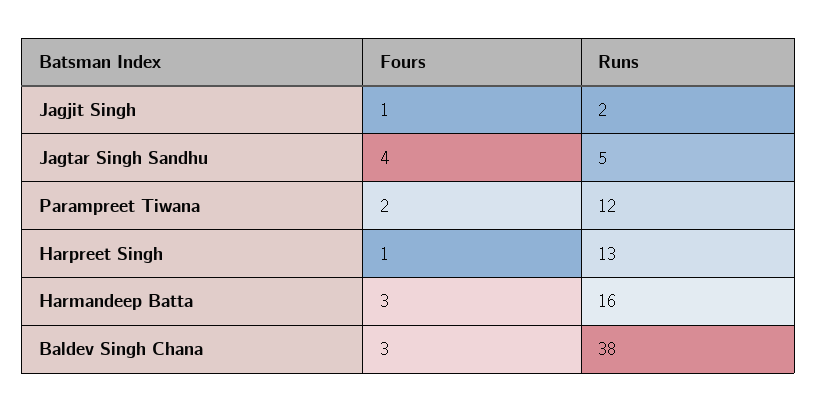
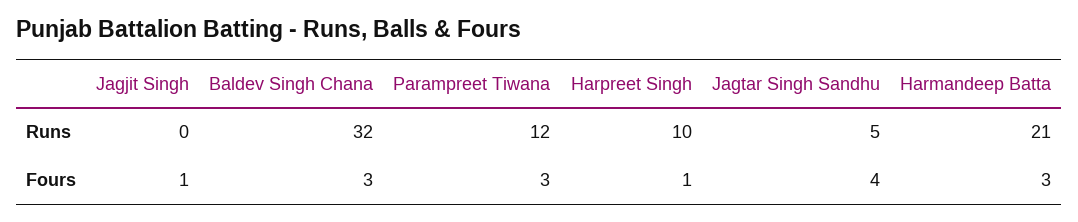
Runs, Jagjit Singh: 2 -> 0
Fours, Parampreet Tiwana: 2 -> 3
Runs, Harpreet Singh: 13 -> 10
Runs, Harmandeep Batta: 16 -> 21
Runs, Baldev Singh Chana: 38 -> 32

